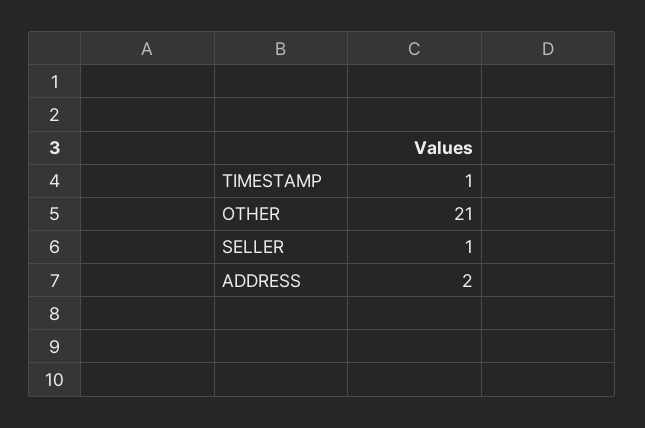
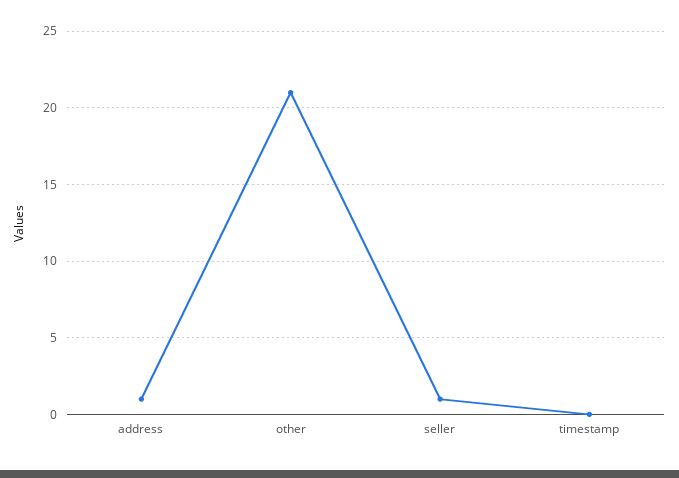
TIMESTAMP: 1 -> 0
ADDRESS: 2 -> 1

